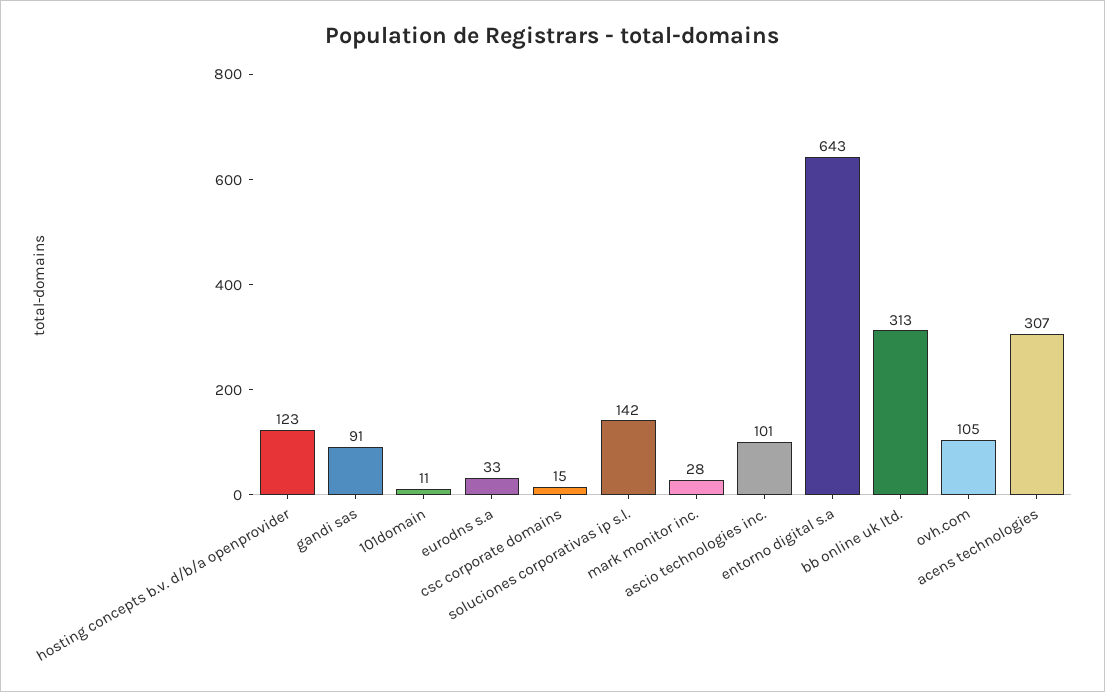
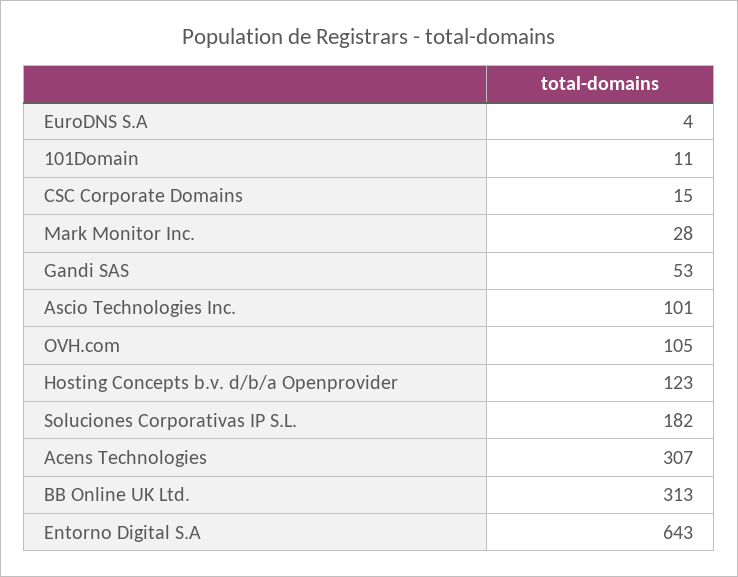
gandi sas: 91 -> 53
eurodns s.a: 33 -> 4
soluciones corporativas ip s.l.: 142 -> 182

